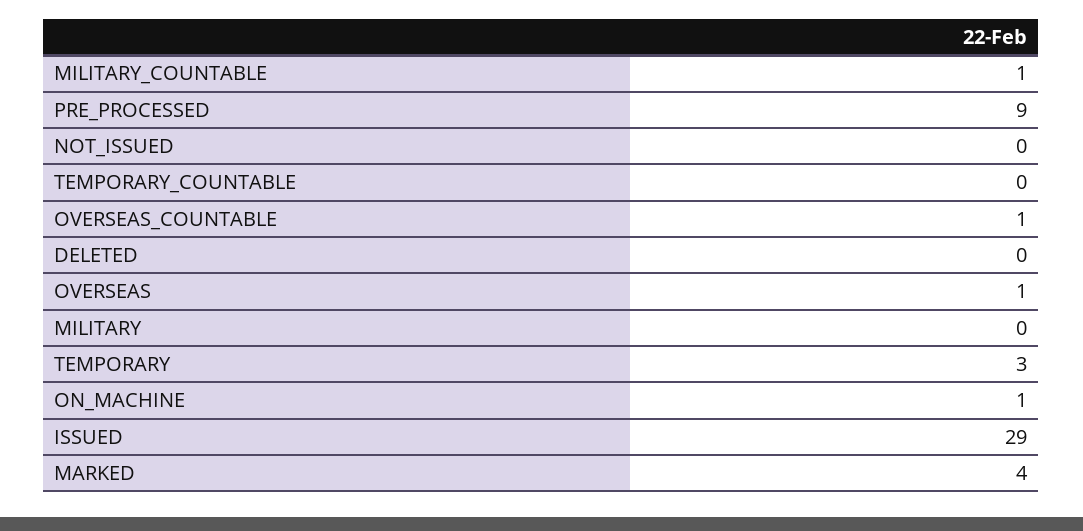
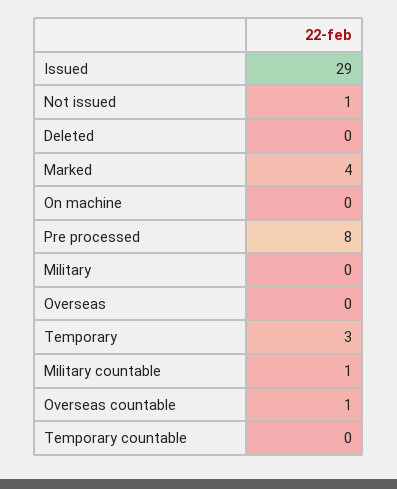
PRE_PROCESSED: 9 -> 8
NOT_ISSUED: 0 -> 1
OVERSEAS: 1 -> 0
ON_MACHINE: 1 -> 0

